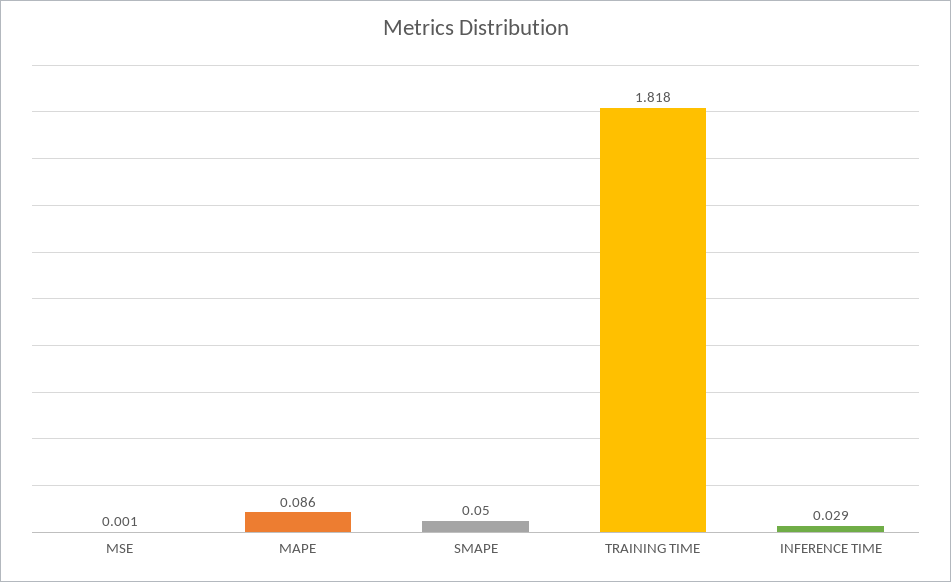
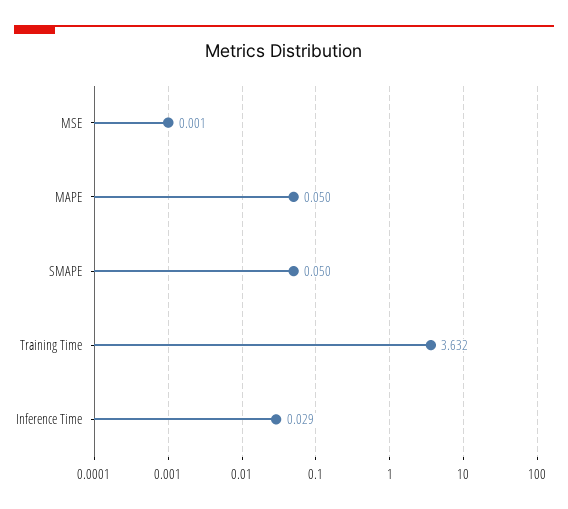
MAPE: 0.086 -> 0.05
TRAINING TIME: 1.818 -> 3.632

